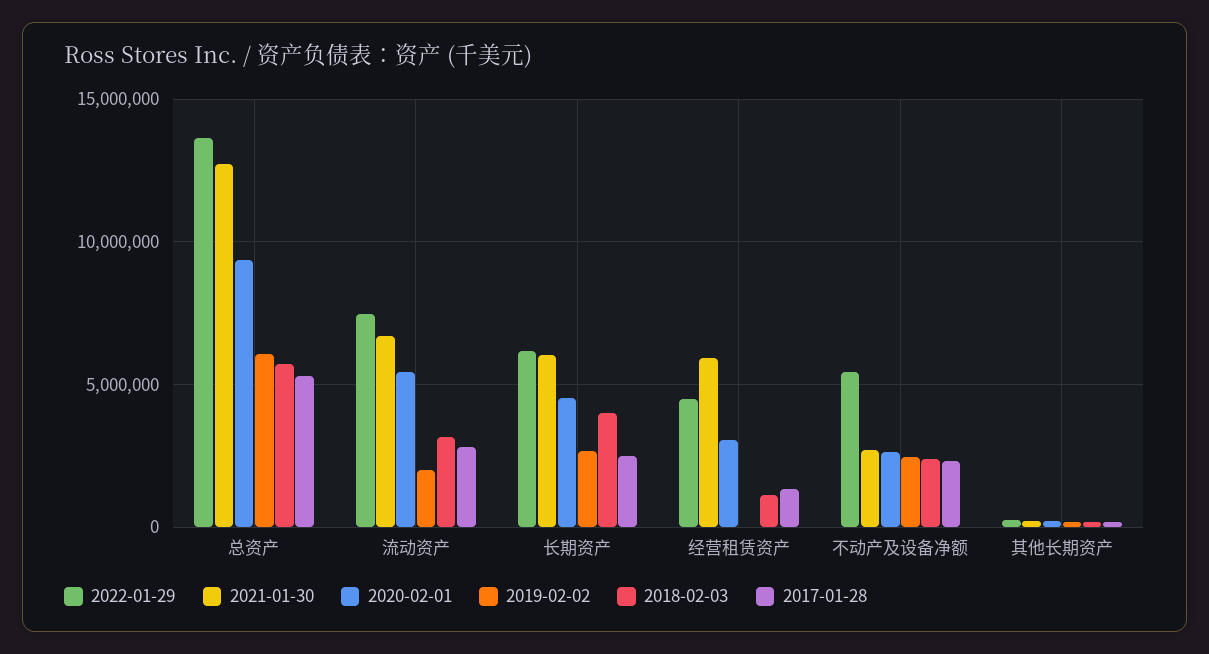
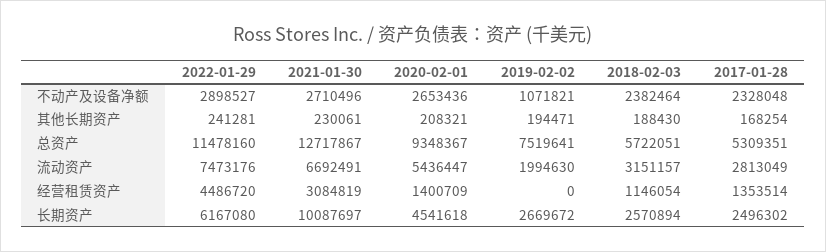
2022-01-29, 总资产: 13500000 -> 11478160
2019-02-02, 总资产: 6000000 -> 7519641
2021-01-30, 长期资产: 6000000 -> 10087697
2018-02-03, 长期资产: 4000000 -> 2570894
2021-01-30, 经营租赁资产: 6000000 -> 3084819
2020-02-01, 经营租赁资产: 3000000 -> 1400709
2022-01-29, 不动产及设备净额: 5500000 -> 2898527
2019-02-02, 不动产及设备净额: 2500000 -> 1071821

